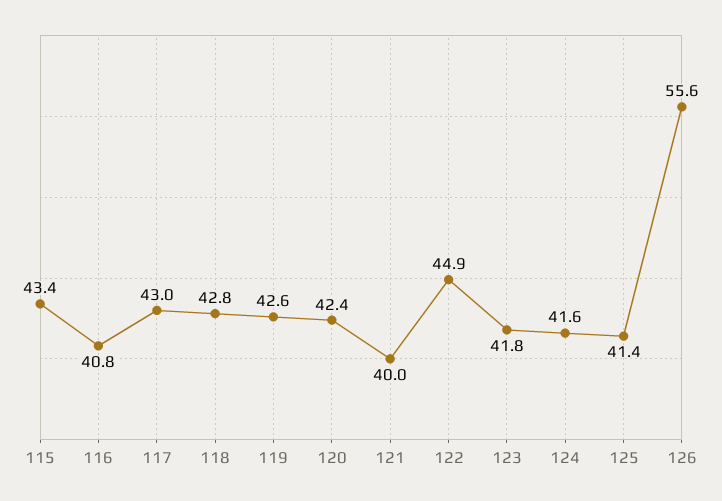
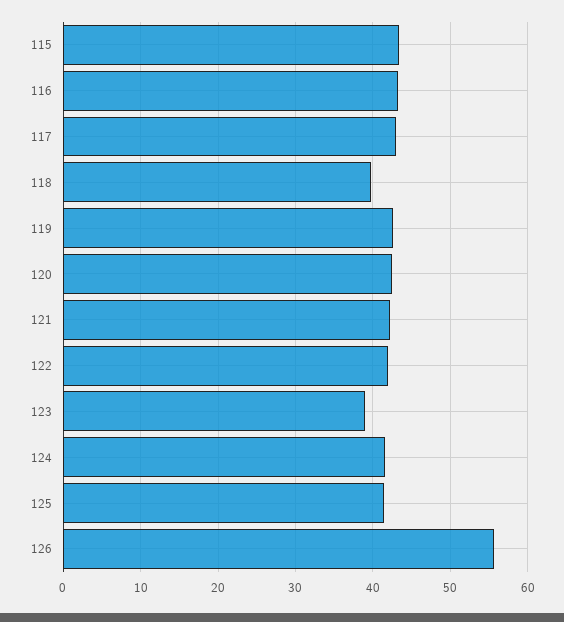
116: 40.8 -> 43
118: 42.8 -> 40
121: 40 -> 42
122: 44.9 -> 42
123: 41.8 -> 39

